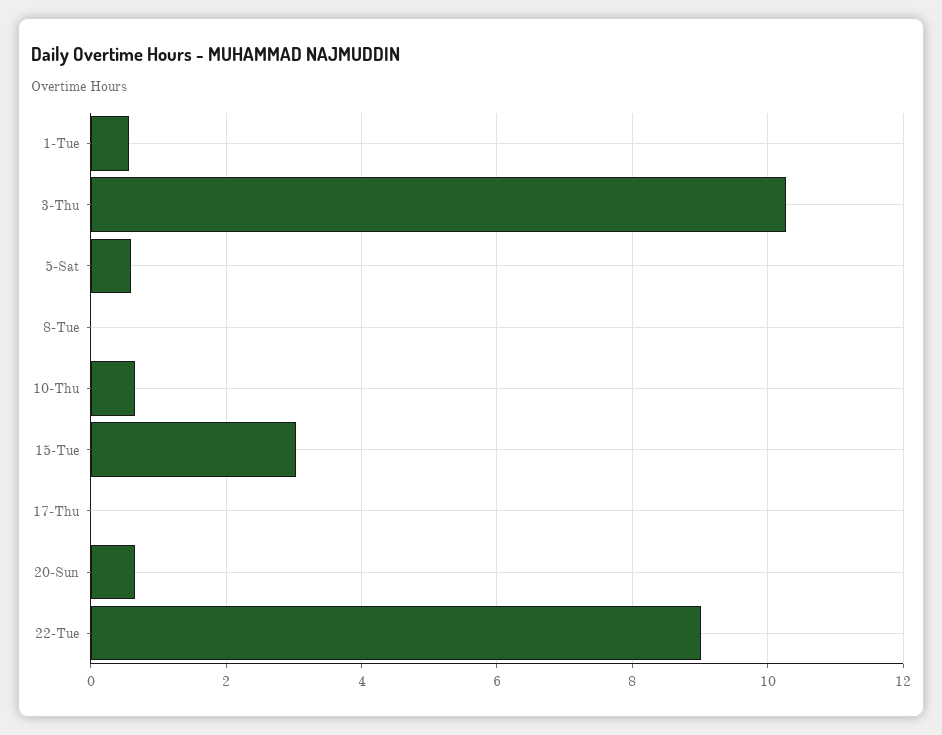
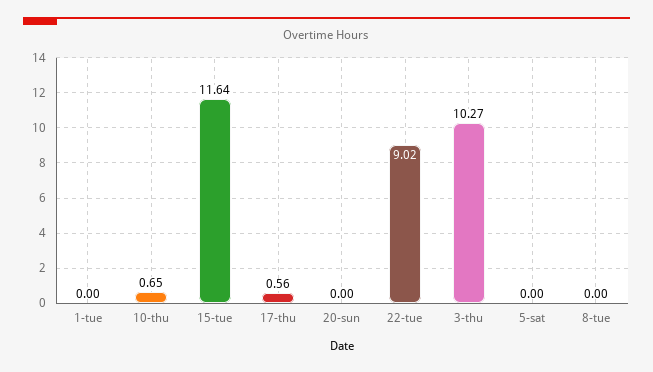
1-Tue: 0.6 -> 0
5-Sat: 0.6 -> 0
15-Tue: 3 -> 11.64
17-Thu: 0 -> 0.56
20-Sun: 0.6 -> 0

